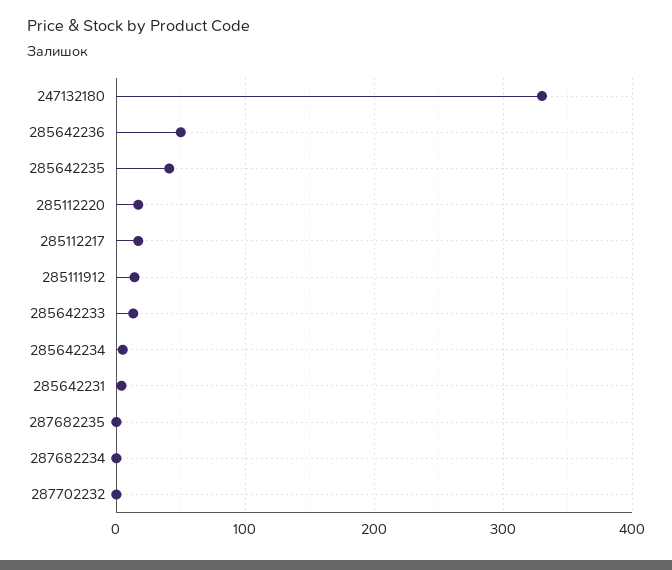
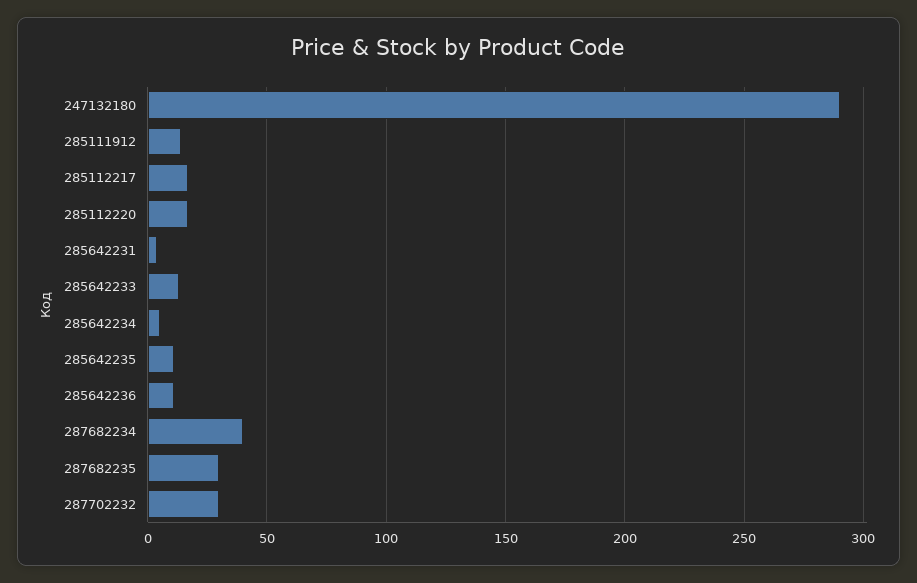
247132180: 330 -> 290
285642236: 50 -> 10
285642235: 40 -> 10
287682235: 0 -> 30
287682234: 0 -> 40
287702232: 0 -> 30

